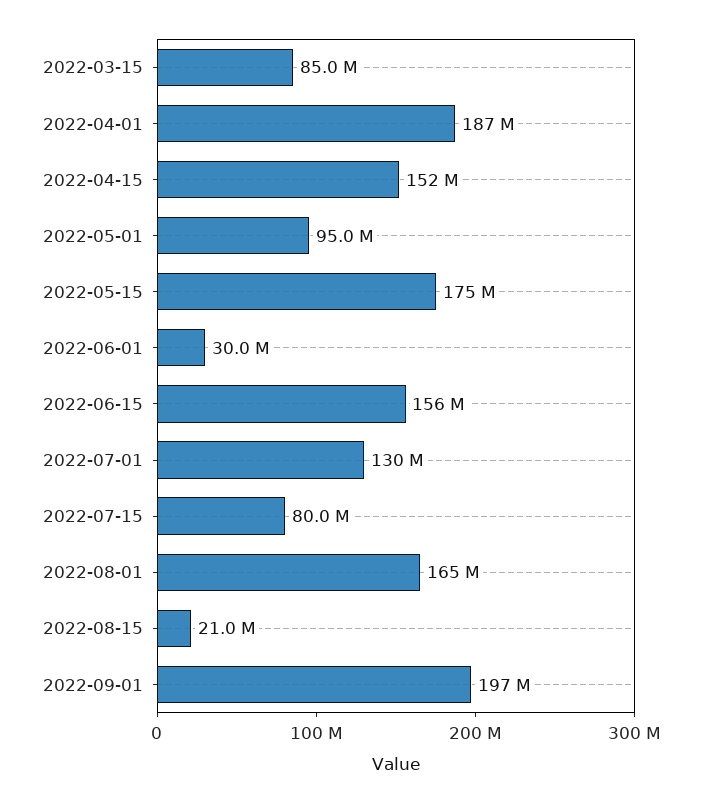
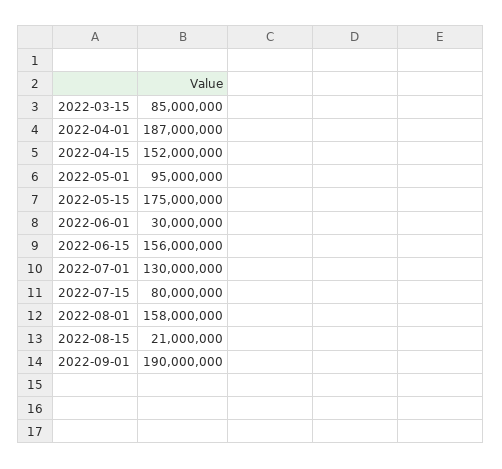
2022-08-01: 165000000 -> 158000000
2022-09-01: 197000000 -> 190000000

